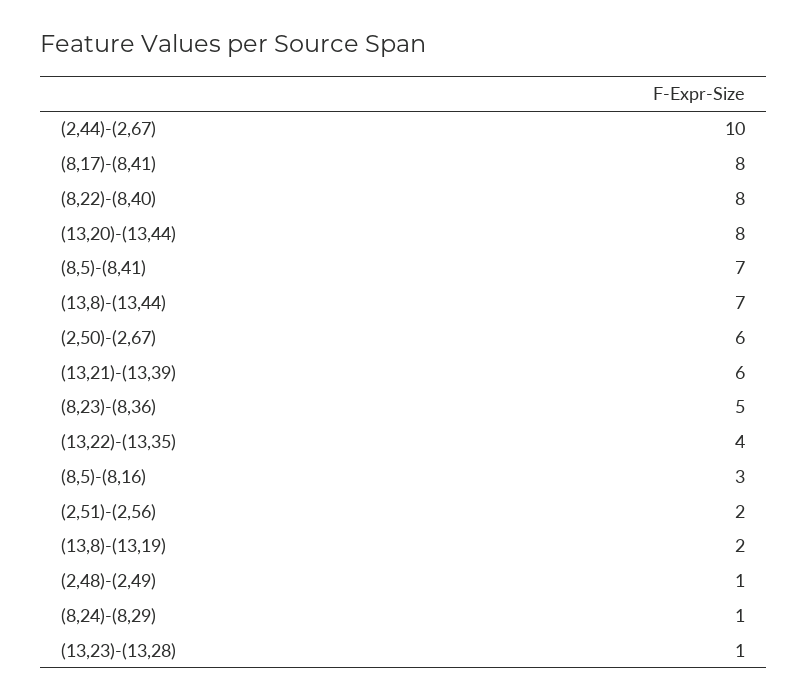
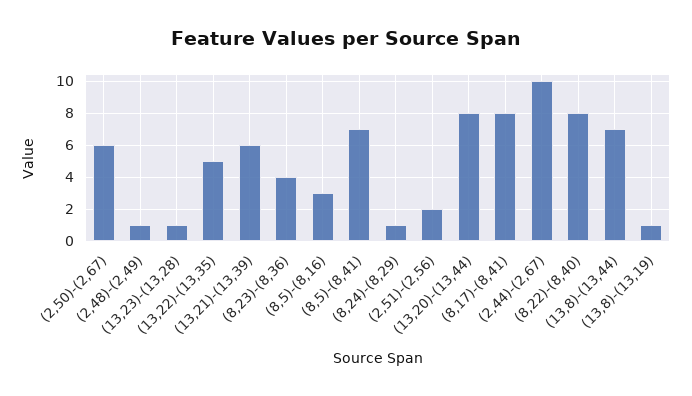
(8,23)-(8,36): 5 -> 4
(13,22)-(13,35): 4 -> 5
(13,8)-(13,19): 2 -> 1

